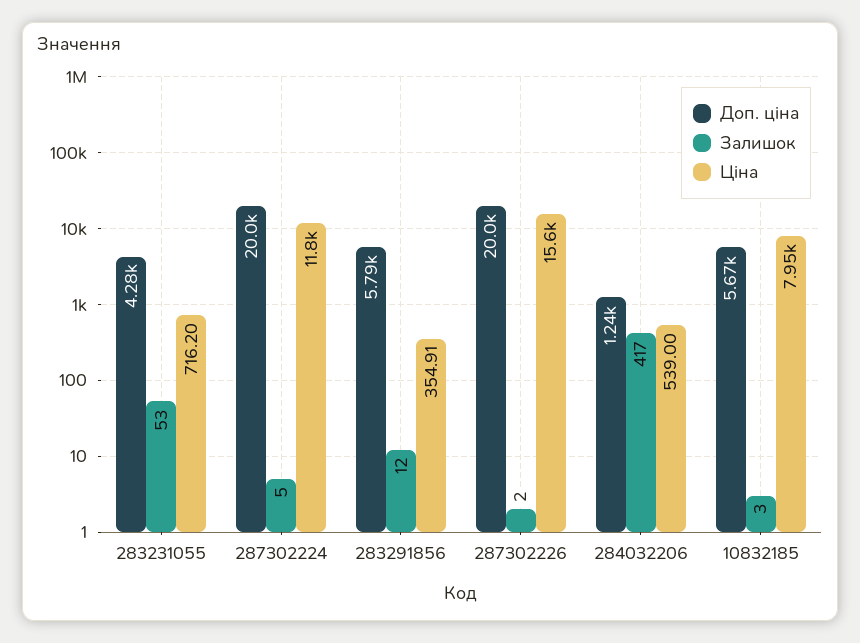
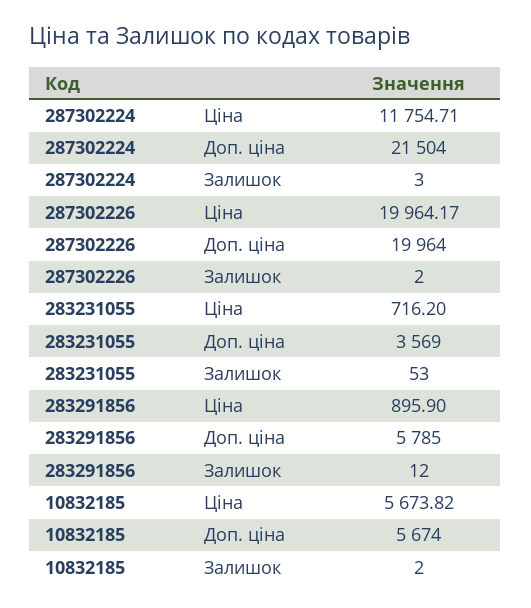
Доп. ціна, 283231055: 4280 -> 3569
Доп. ціна, 287302224: 20000 -> 21504
Залишок, 287302224: 5 -> 3
Ціна, 283291856: 354.91 -> 895.9
Ціна, 287302226: 15600 -> 19964.17
Доп. ціна, 284032206: 1240 -> none
Залишок, 284032206: 417 -> none
Ціна, 284032206: 539 -> none
Залишок, 10832185: 3 -> 2
Ціна, 10832185: 7950 -> 5673.82

